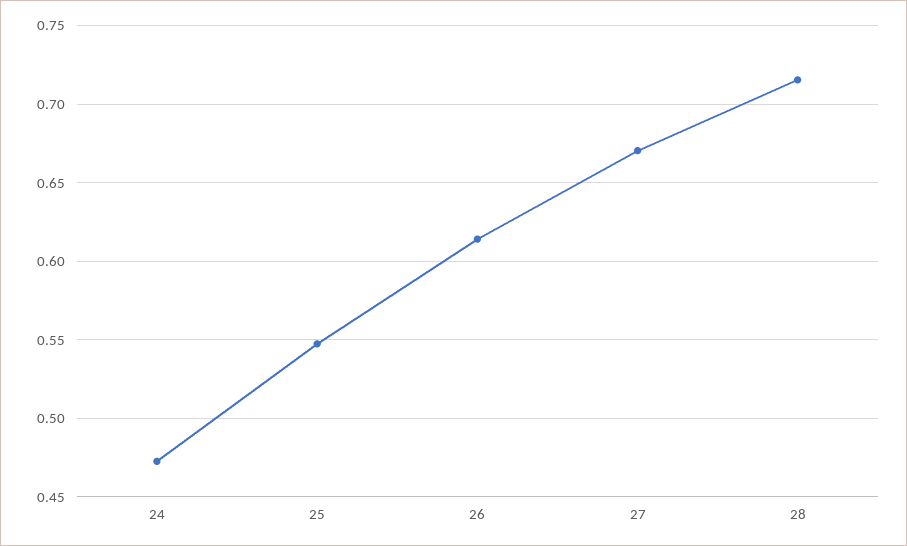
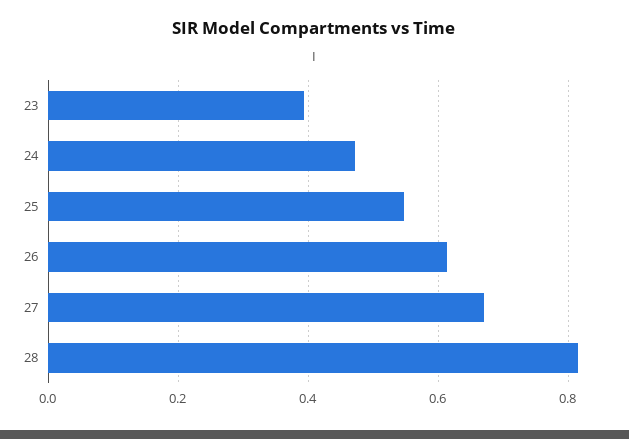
28: 0.715 -> 0.82
23: none -> 0.4

